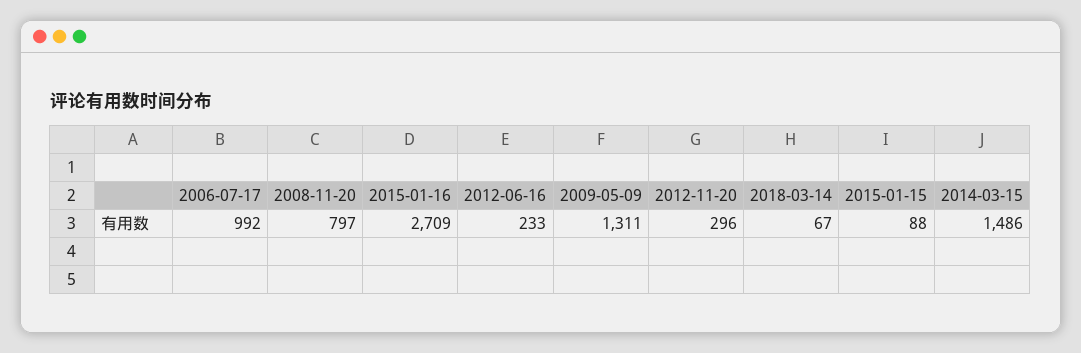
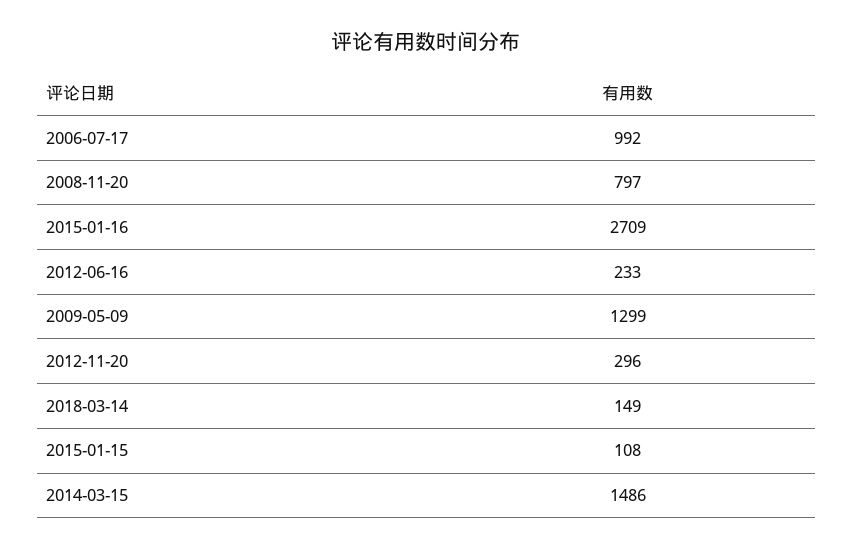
2009-05-09: 1311 -> 1299
2018-03-14: 67 -> 149
2015-01-15: 88 -> 108

